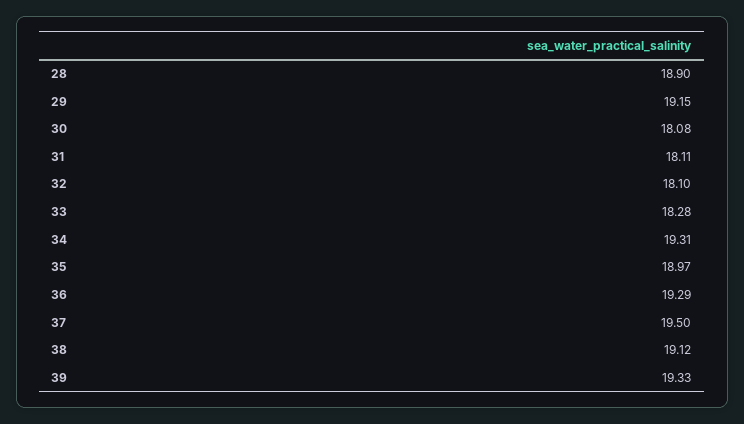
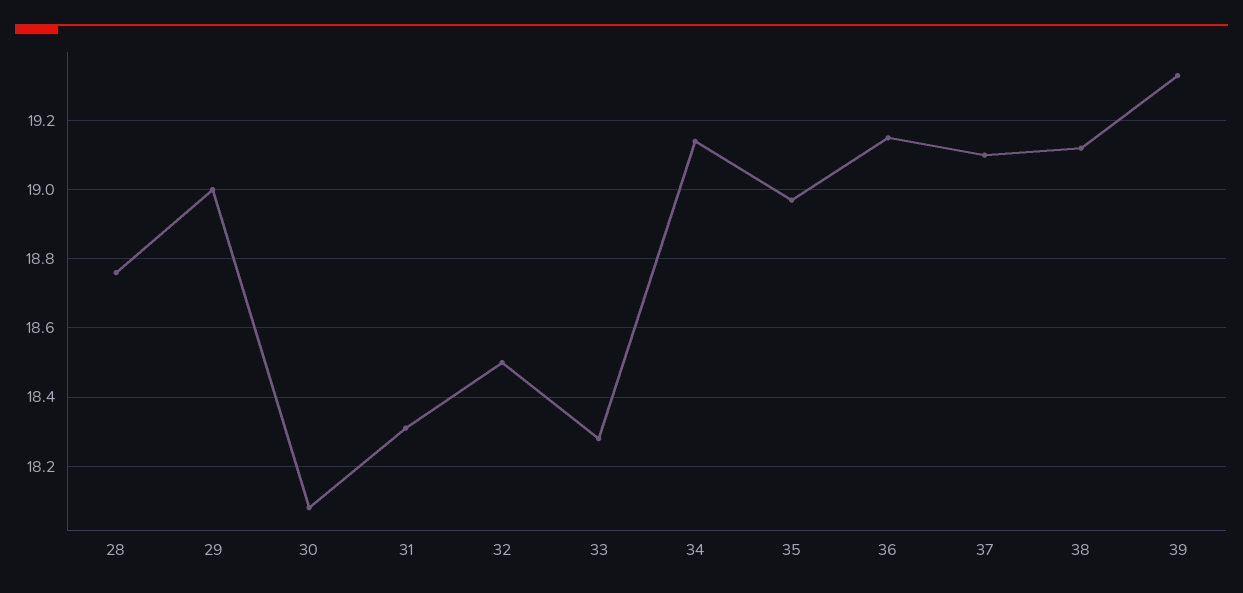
28: 18.9 -> 18.75
29: 19.15 -> 19
31: 18.11 -> 18.3
32: 18.1 -> 18.5
34: 19.31 -> 19.15
36: 19.29 -> 19.15
37: 19.5 -> 19.1

